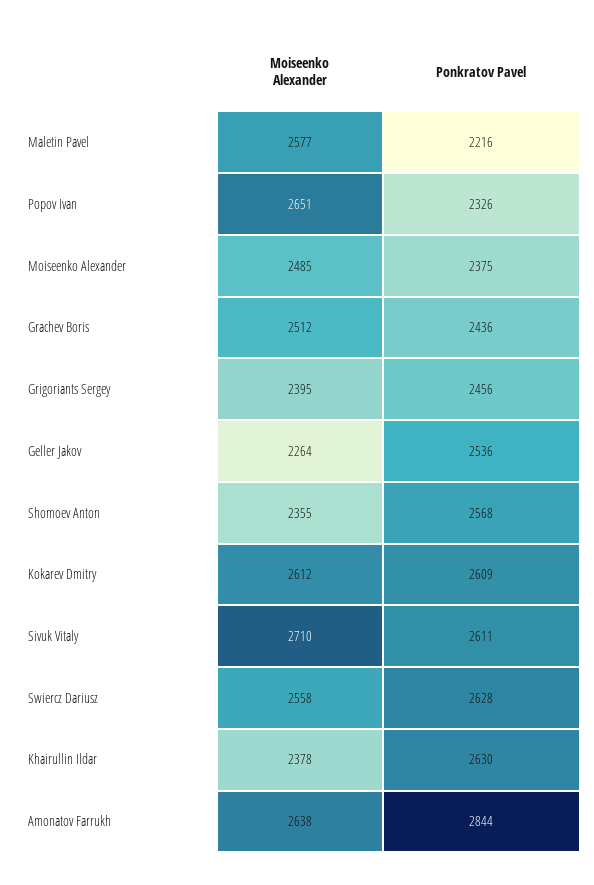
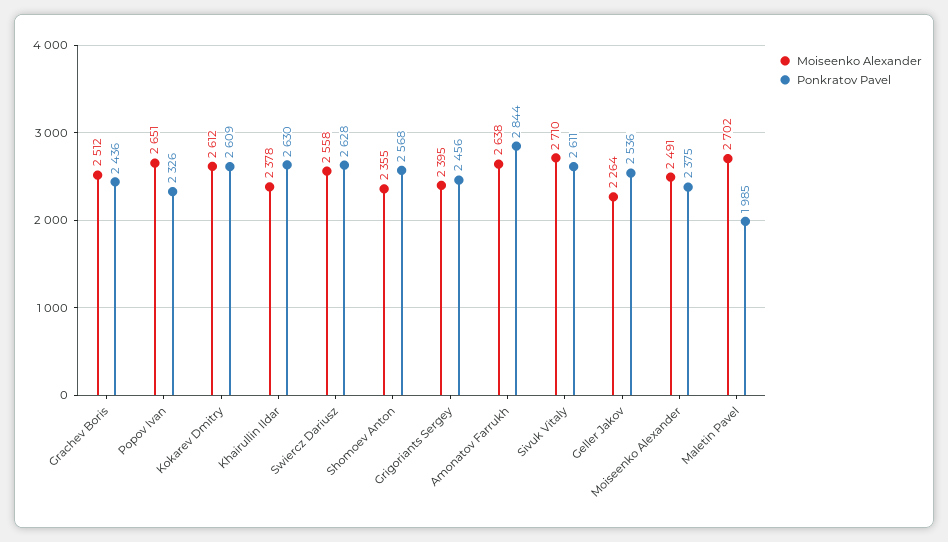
Moiseenko Alexander, Maletin Pavel: 2577 -> 2702
Ponkratov Pavel, Maletin Pavel: 2216 -> 1985
Moiseenko Alexander, Moiseenko Alexander: 2485 -> 2491

